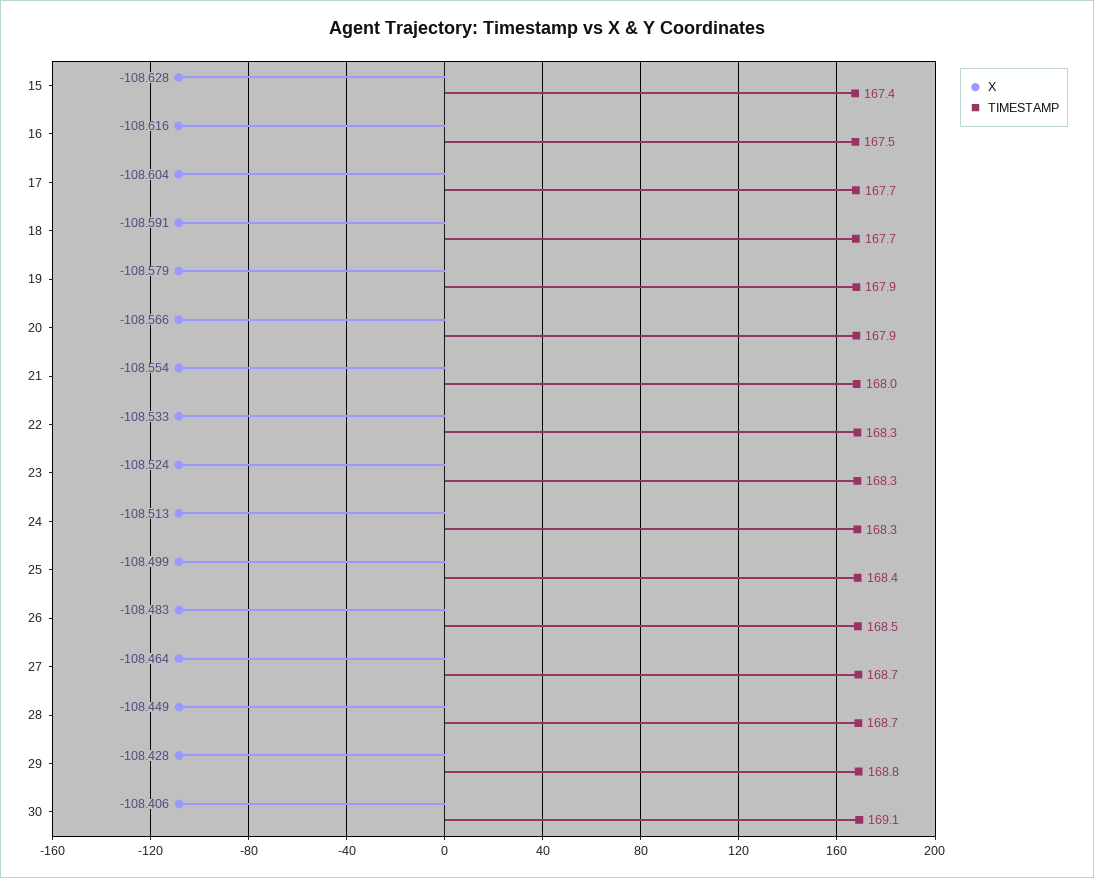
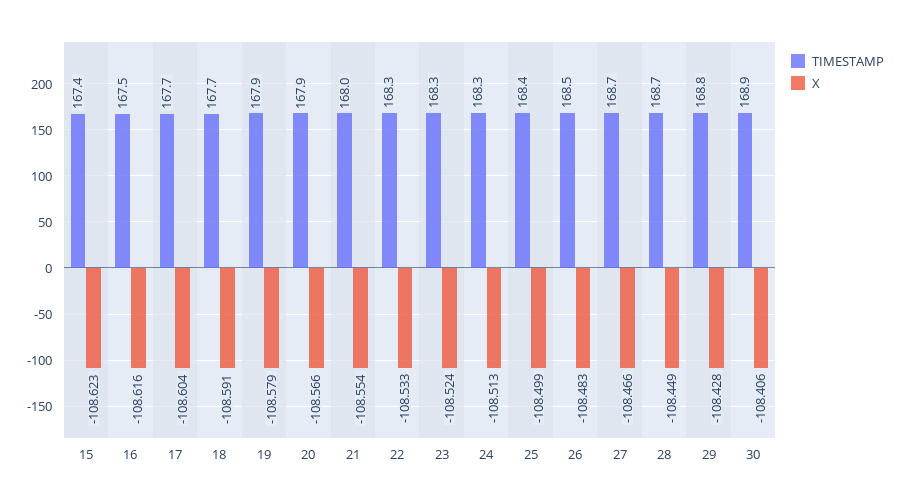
X, 15: -108.628 -> -108.623
X, 27: -108.464 -> -108.466
TIMESTAMP, 30: 169.1 -> 168.9

